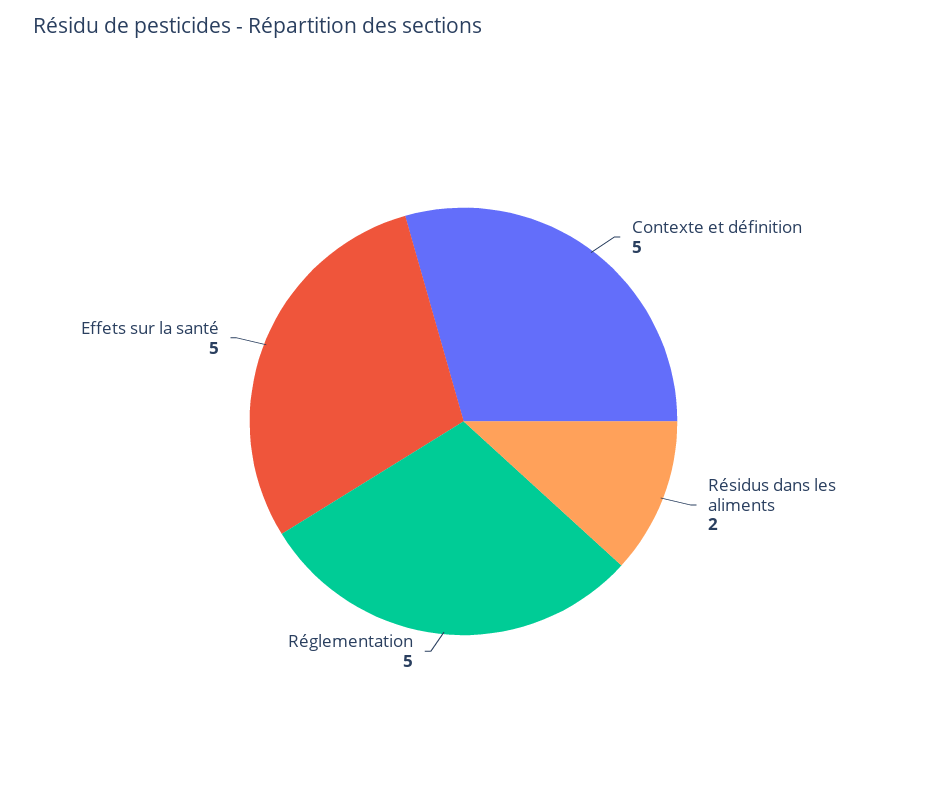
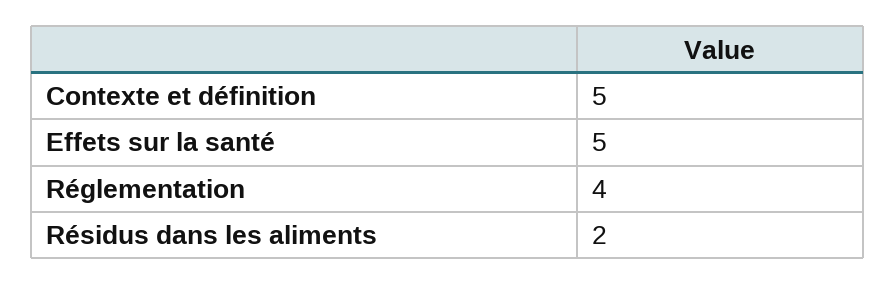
Réglementation: 5 -> 4

